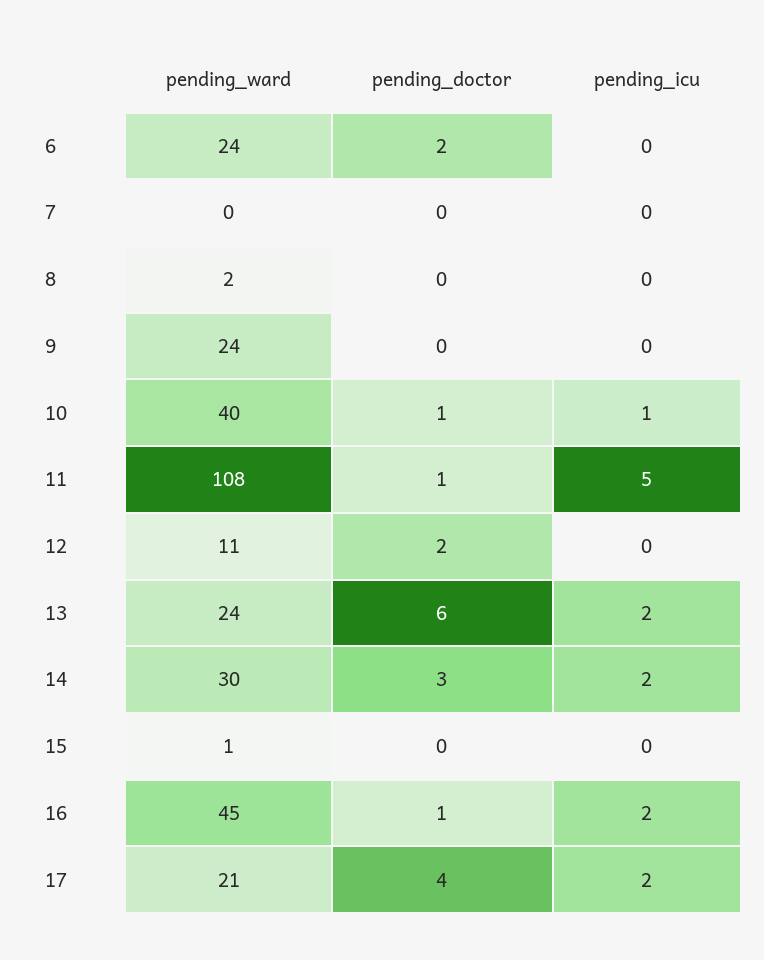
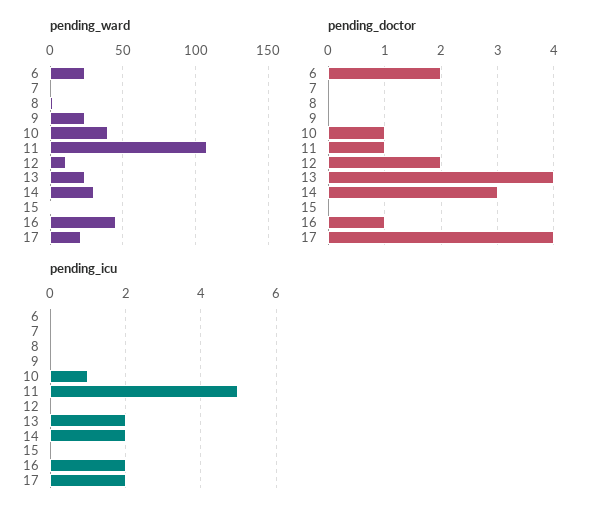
pending_doctor, 13: 6 -> 4

